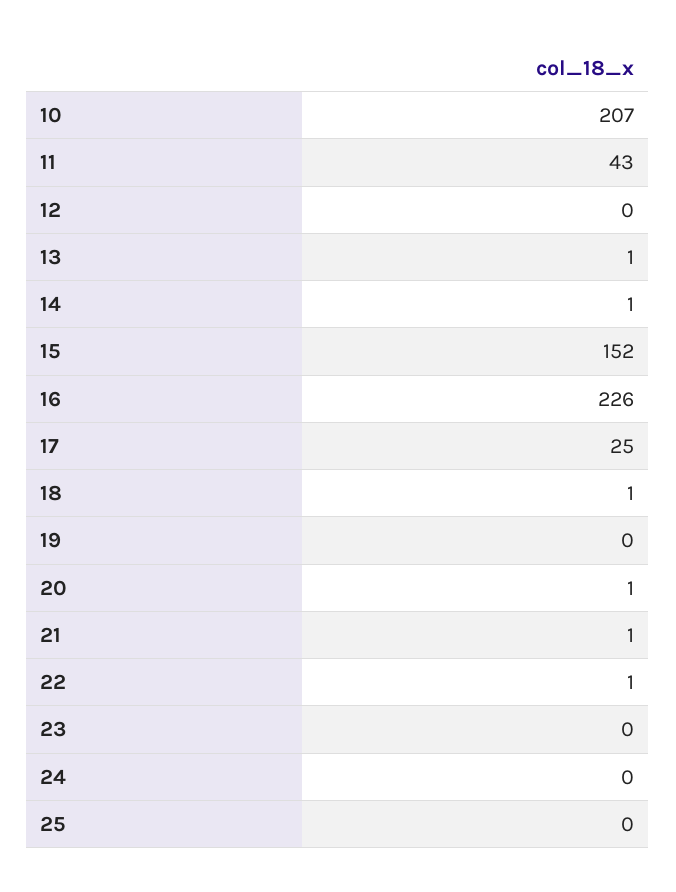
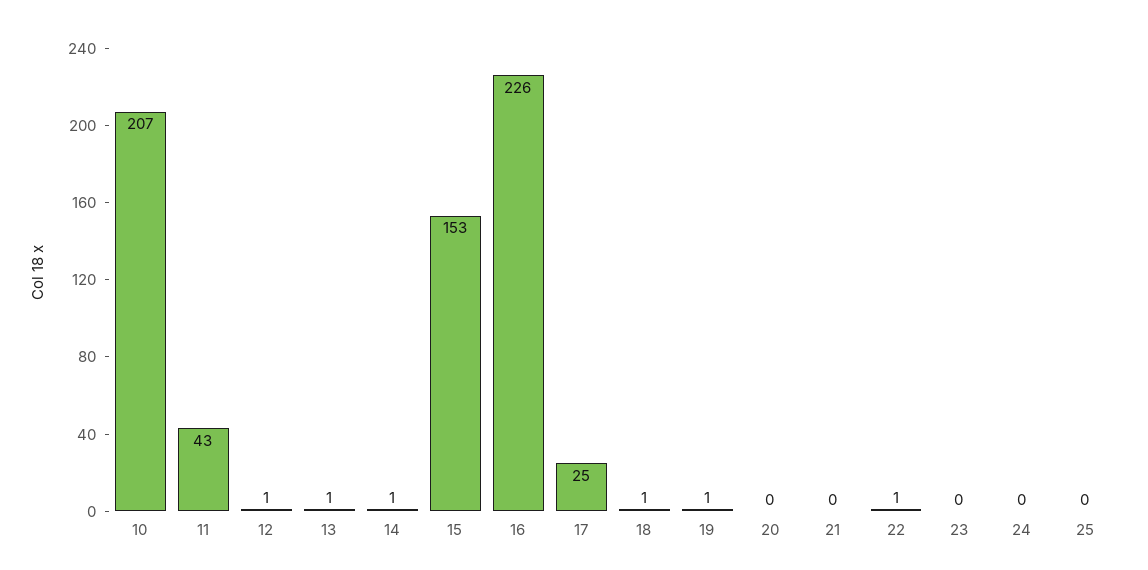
12: 0 -> 1
15: 152 -> 153
19: 0 -> 1
20: 1 -> 0
21: 1 -> 0

